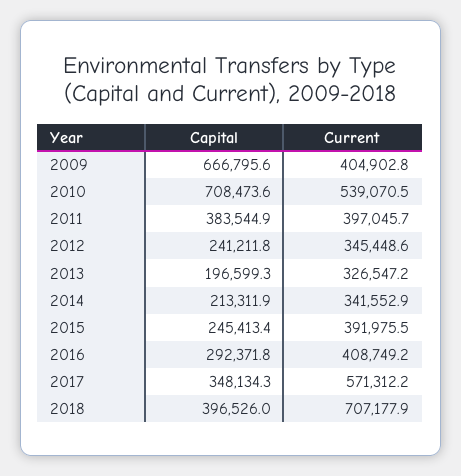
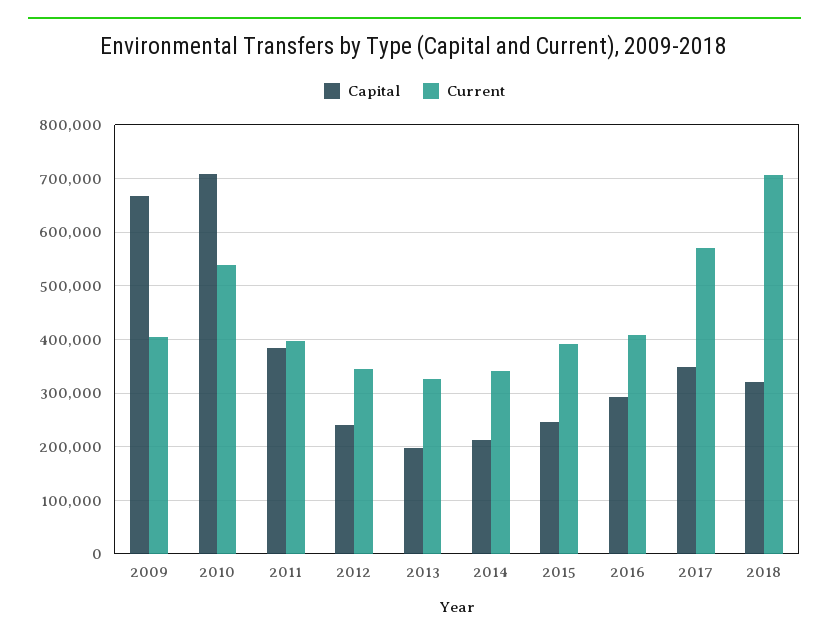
Capital, 2018: 396526 -> 320000

